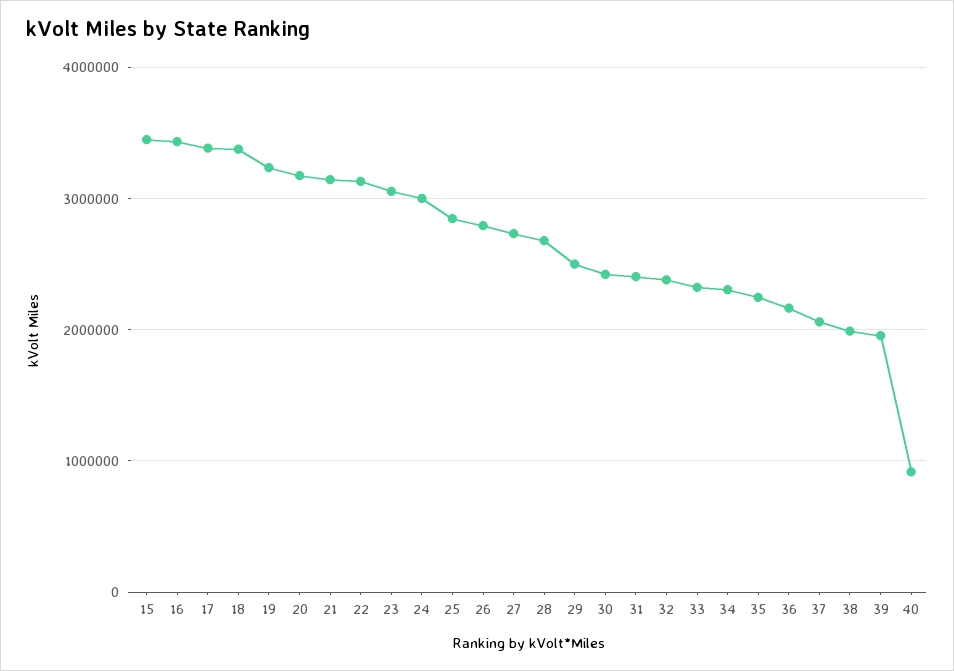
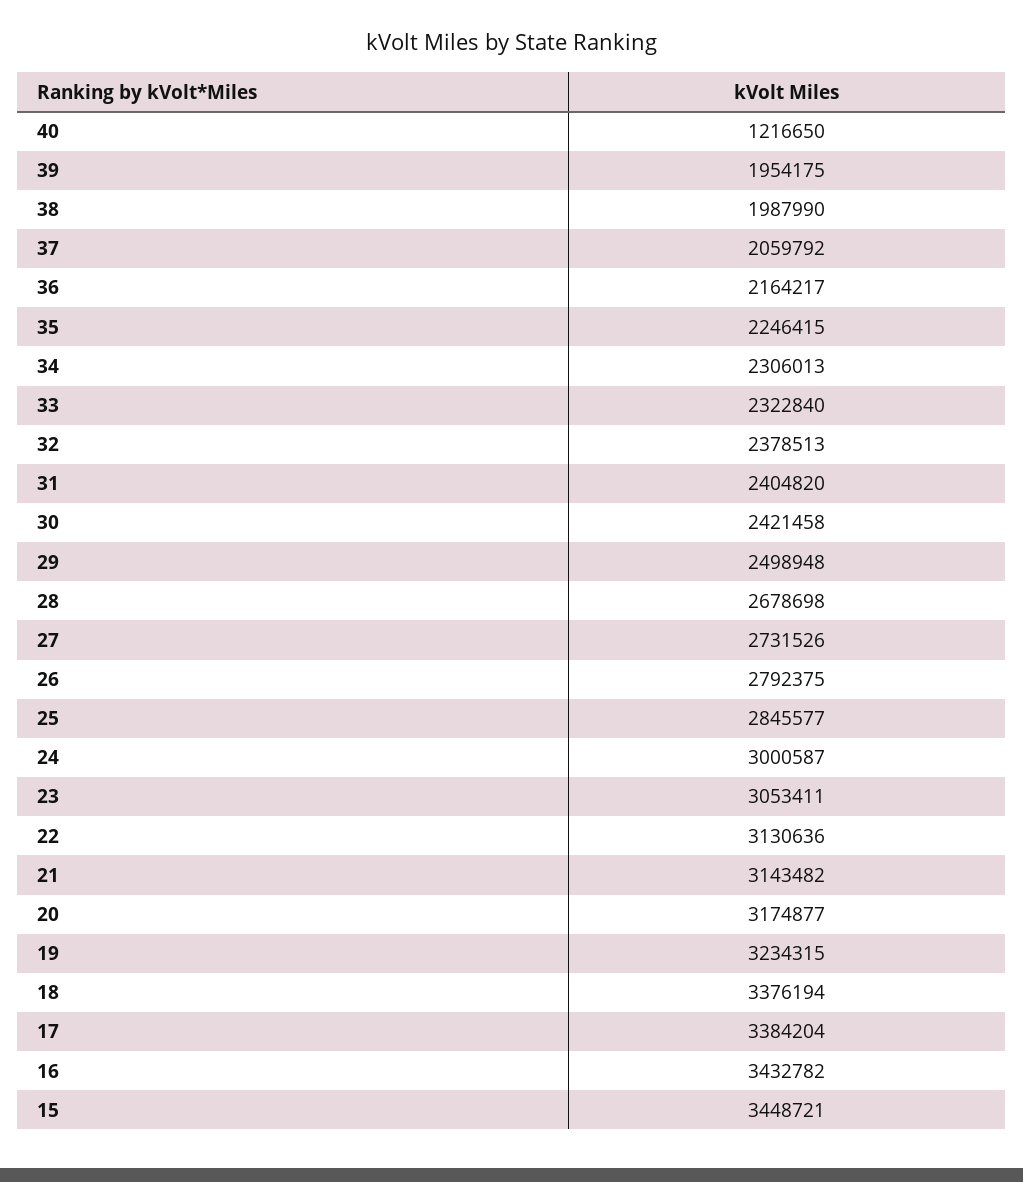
40: 900000 -> 1216650

